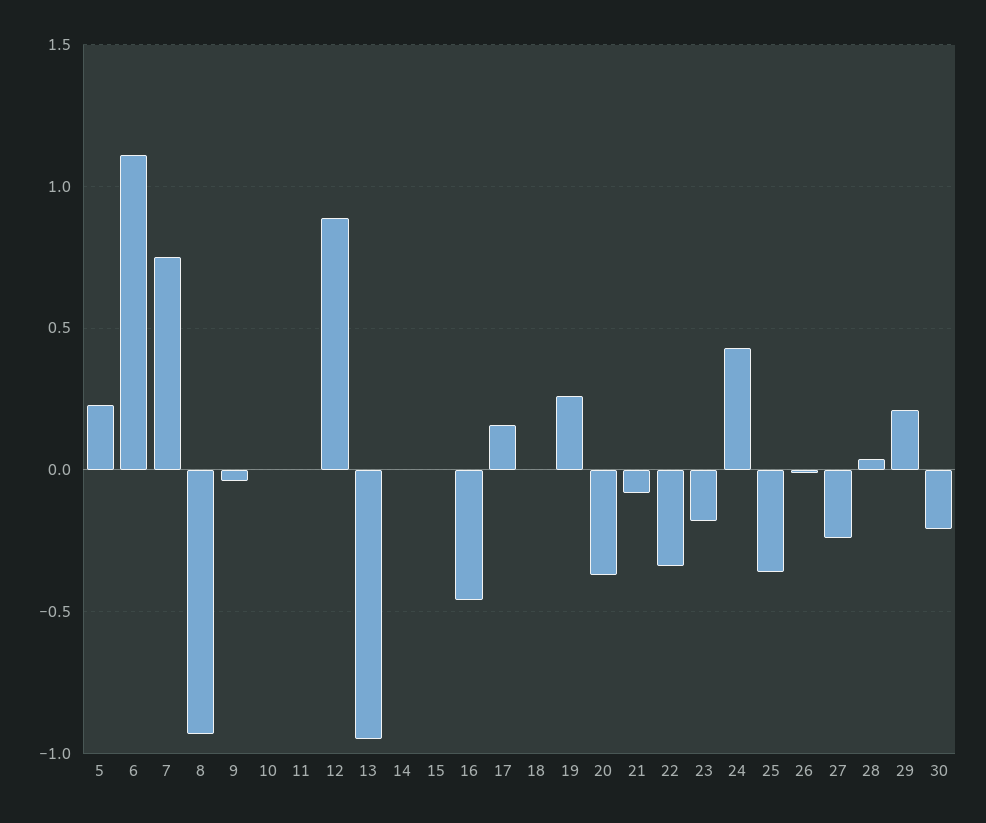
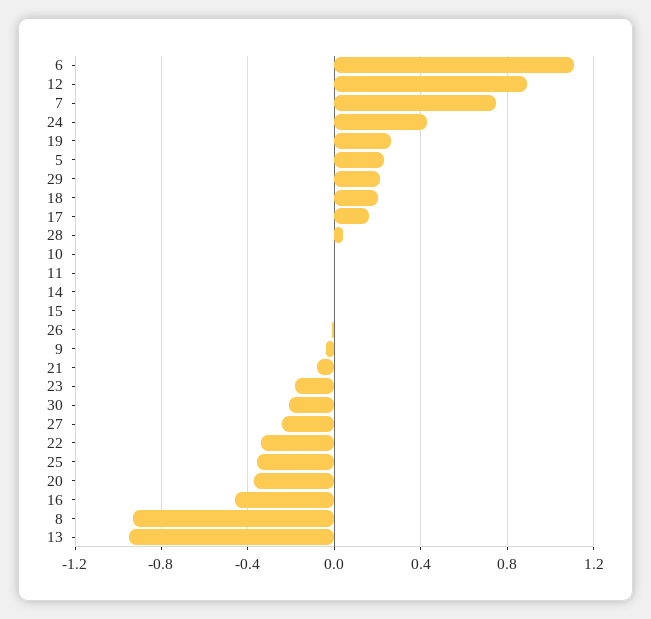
18: 0 -> 0.2

